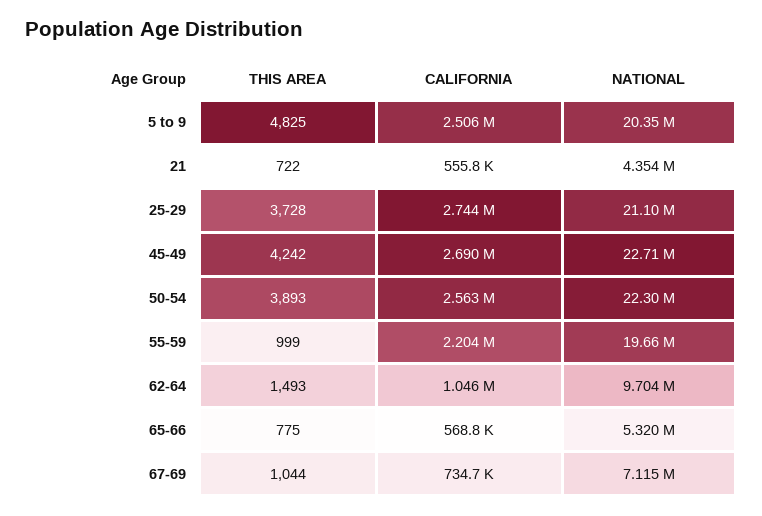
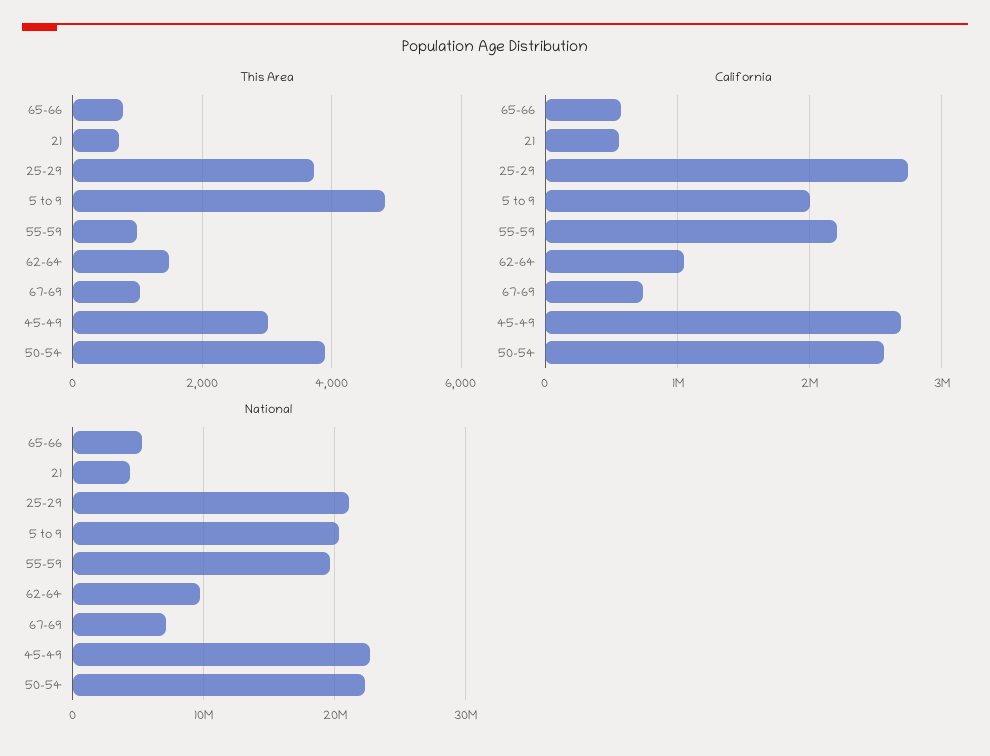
CALIFORNIA, 5 to 9: 2506000 -> 2000000
THIS AREA, 45-49: 4242 -> 3000

